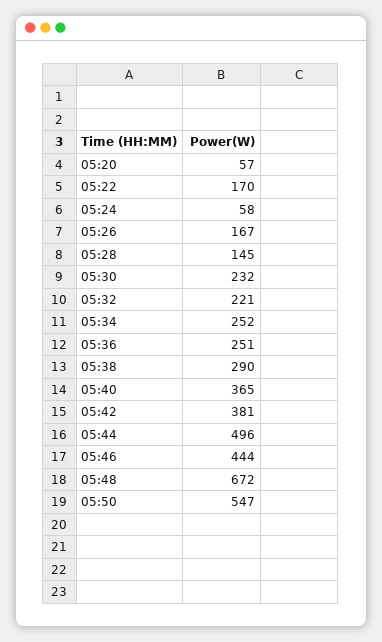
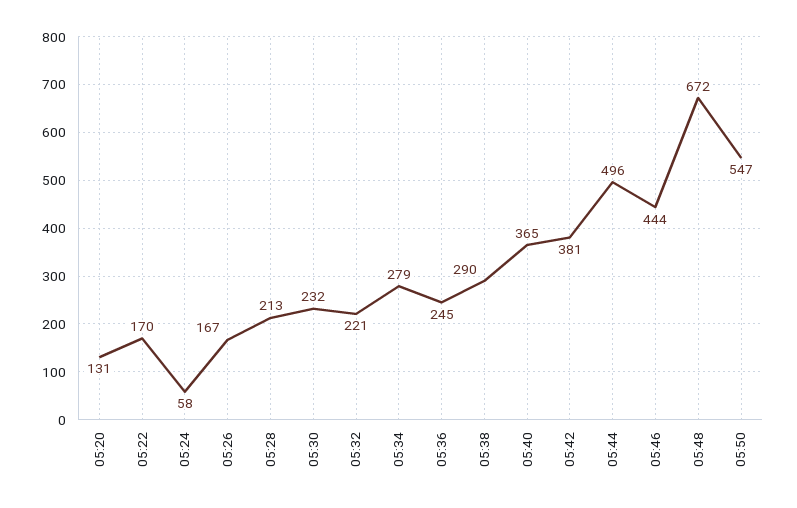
05:20: 57 -> 131
05:28: 145 -> 213
05:34: 252 -> 279
05:36: 251 -> 245

